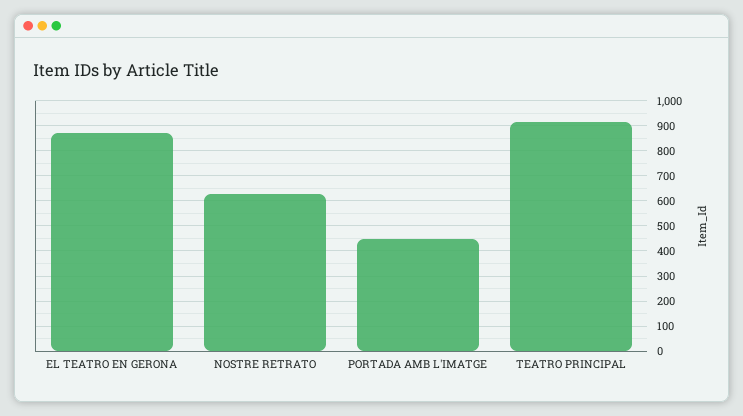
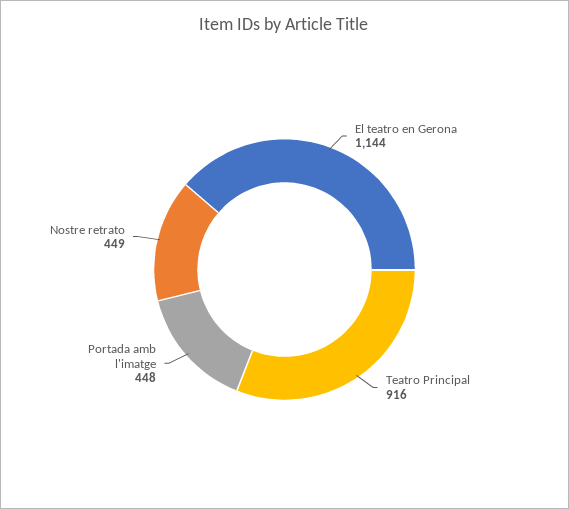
EL TEATRO EN GERONA: 875 -> 1144
NOSTRE RETRATO: 625 -> 449

